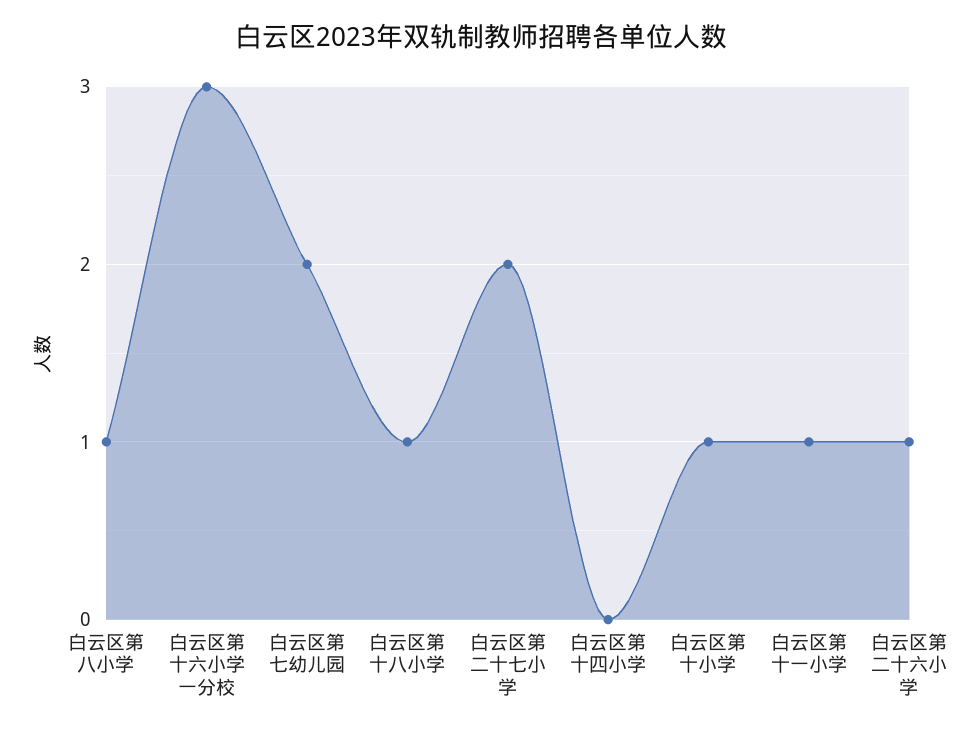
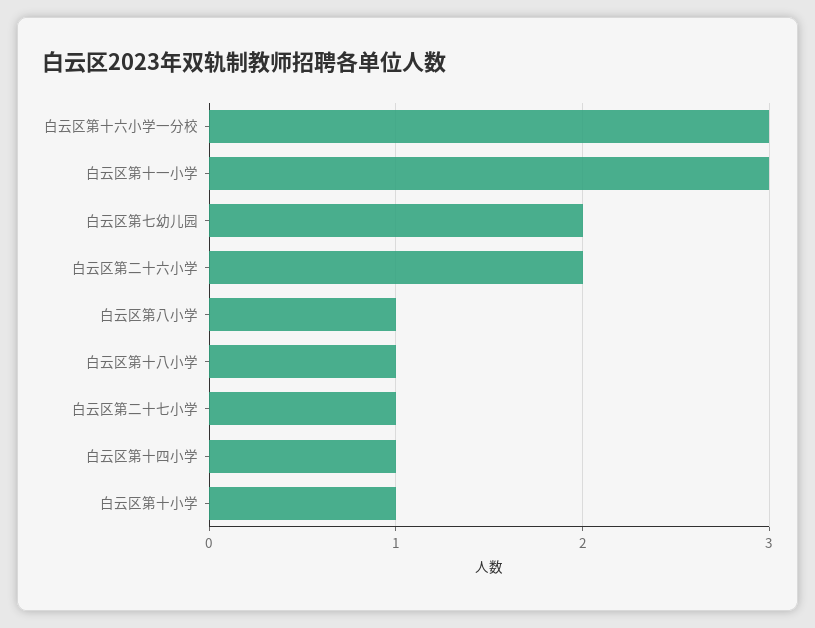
白云区第二十七小学: 2 -> 1
白云区第十四小学: 0 -> 1
白云区第十一小学: 1 -> 3
白云区第二十六小学: 1 -> 2

